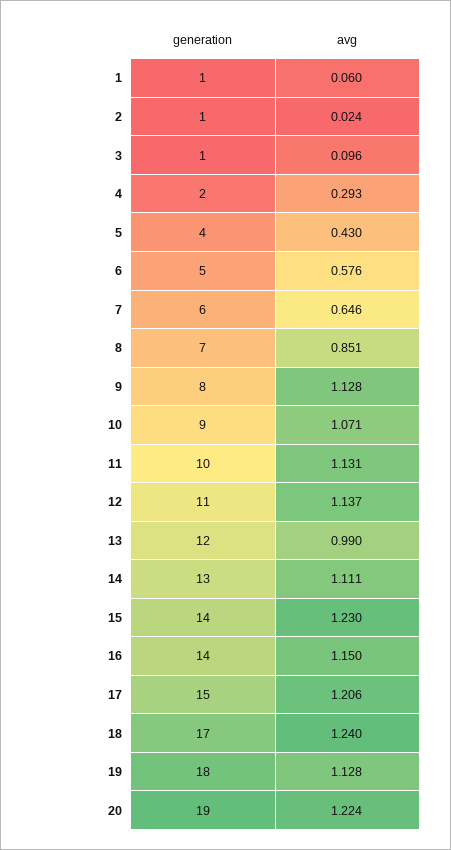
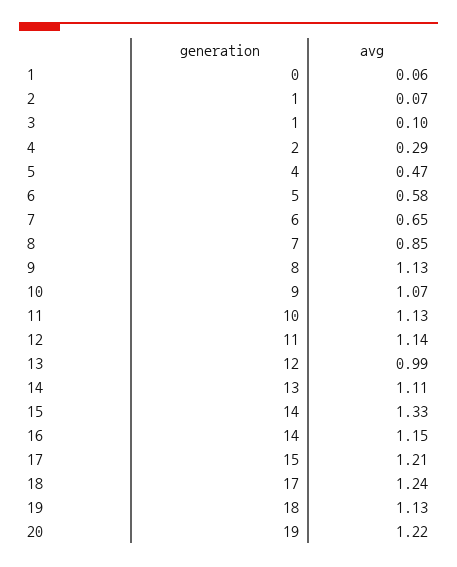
generation, 1: 1 -> 0
avg, 2: 0.024 -> 0.07
avg, 5: 0.43 -> 0.47
avg, 15: 1.23 -> 1.33

